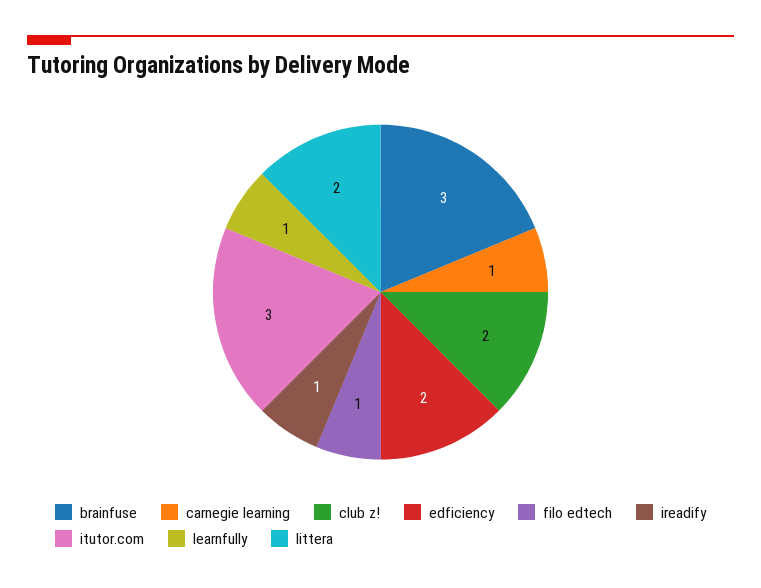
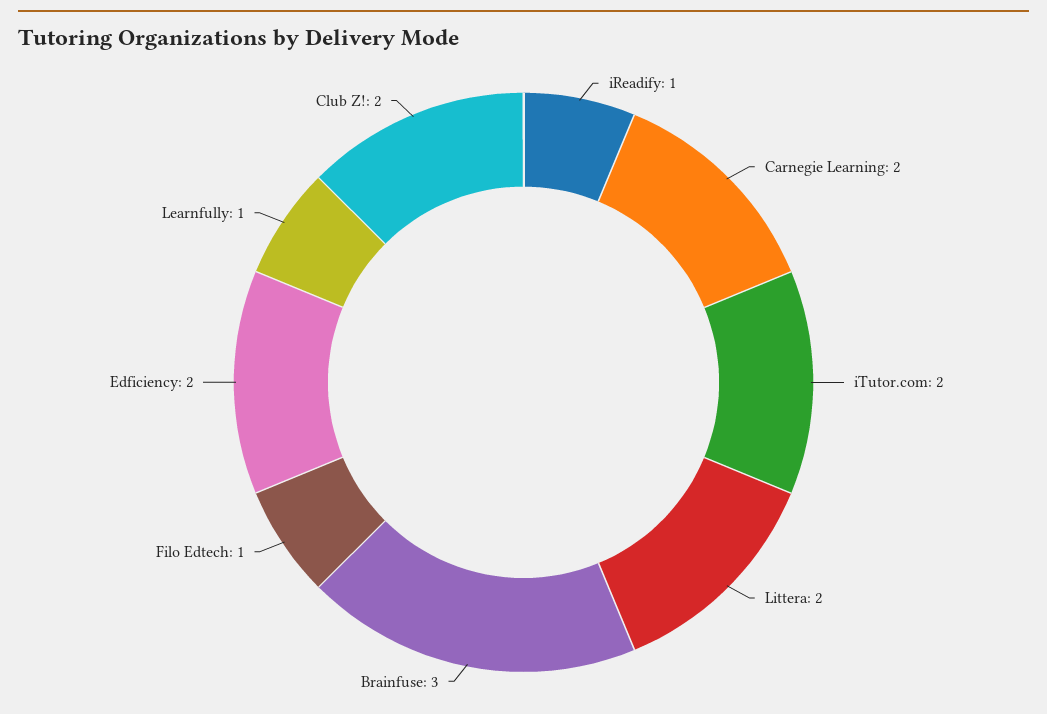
carnegie learning: 1 -> 2
itutor.com: 3 -> 2

